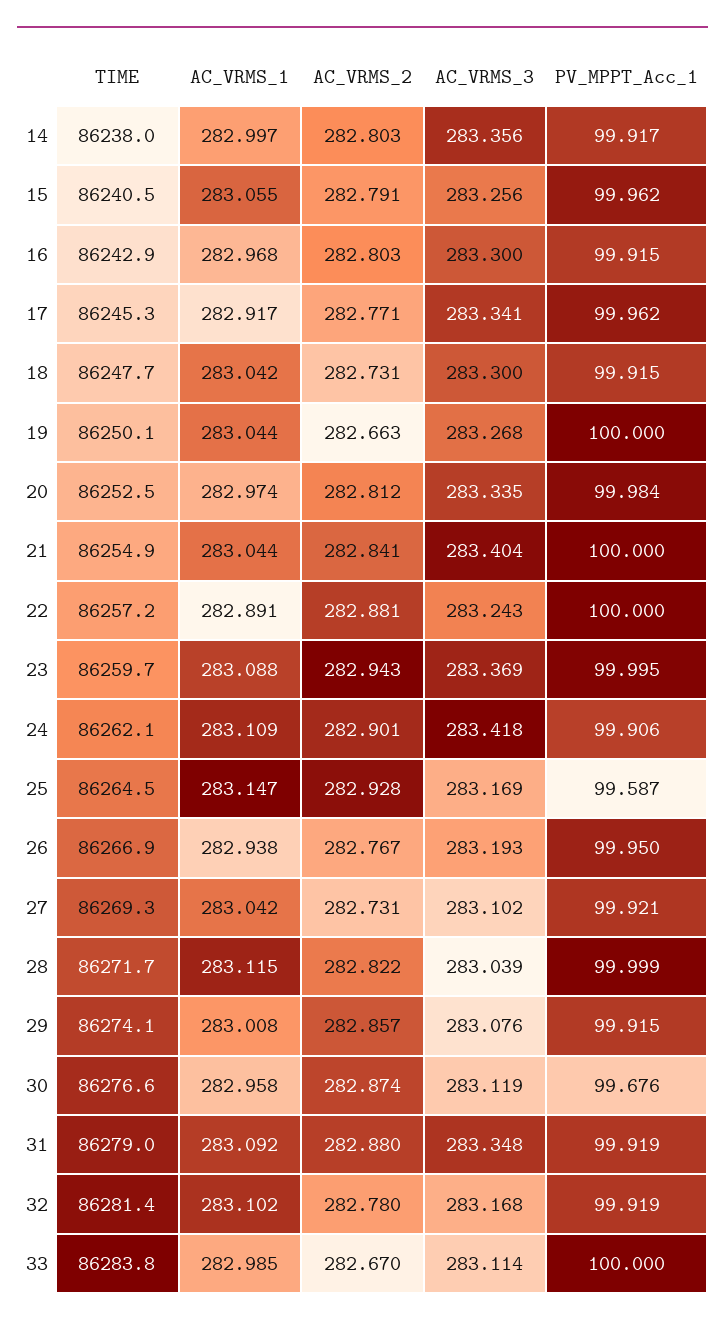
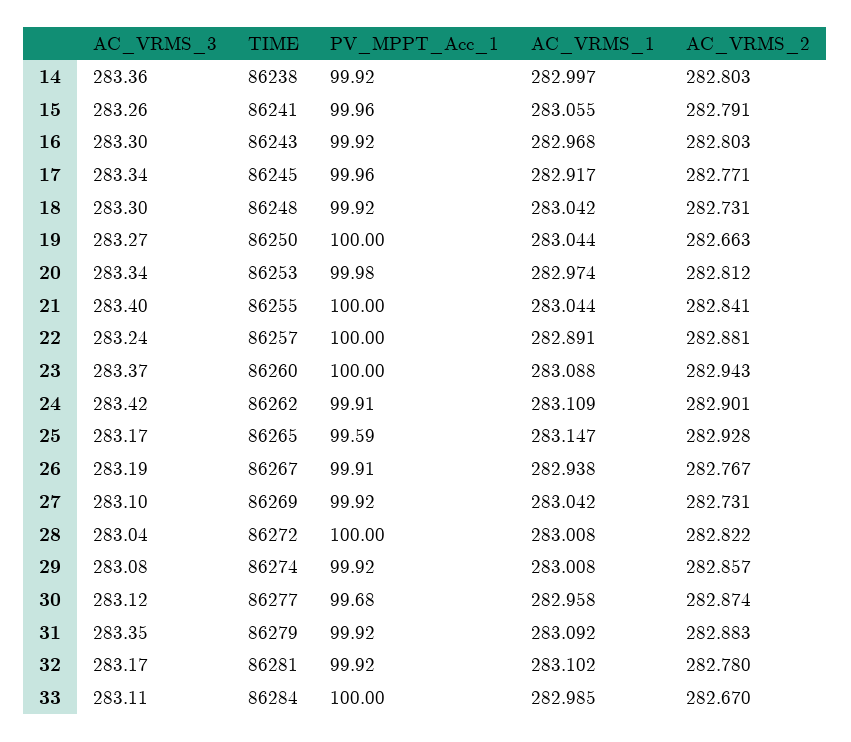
PV_MPPT_Acc_1, 26: 99.95 -> 99.91
AC_VRMS_1, 28: 283.115 -> 283.008
AC_VRMS_2, 31: 282.88 -> 282.883

